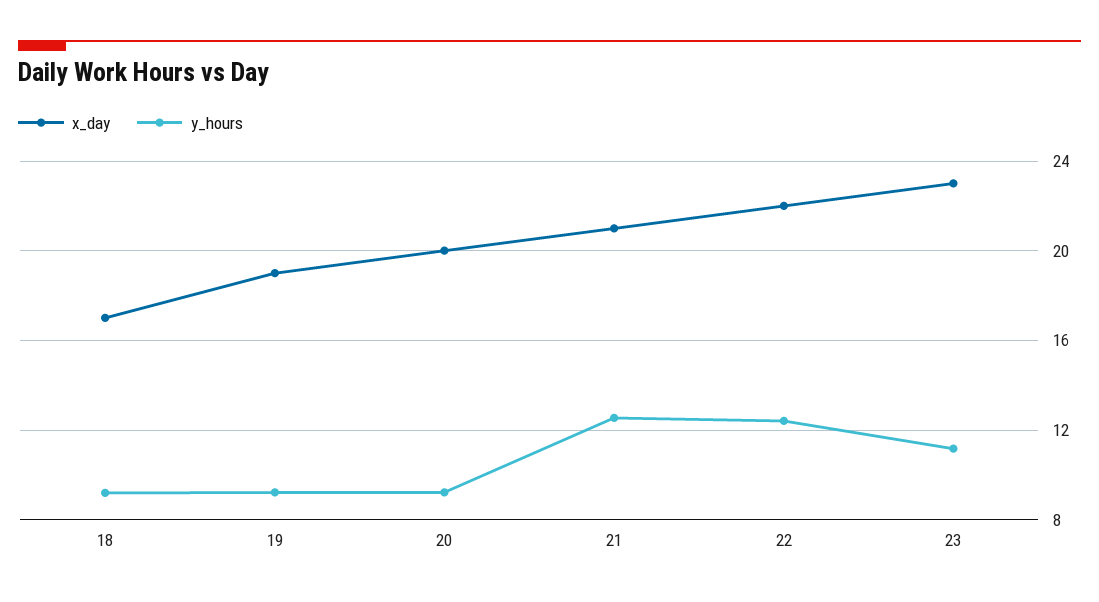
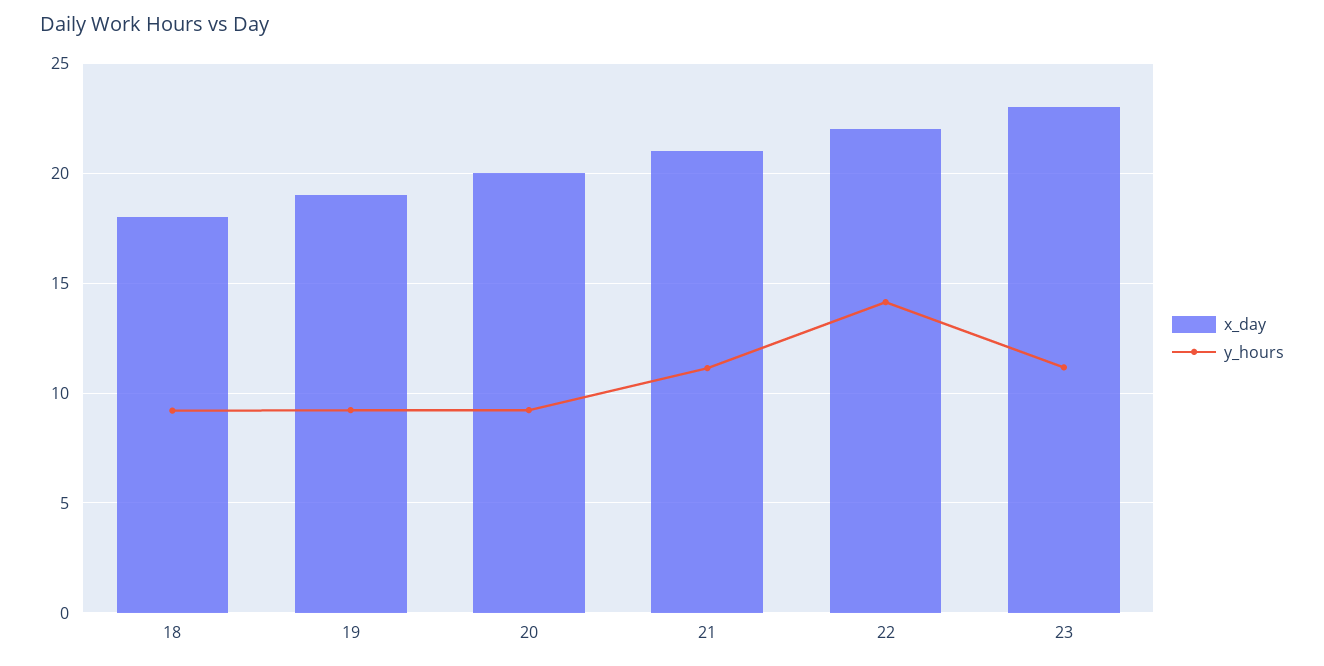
x_day, 18: 17 -> 18
y_hours, 21: 12.5 -> 11
y_hours, 22: 12.5 -> 14

